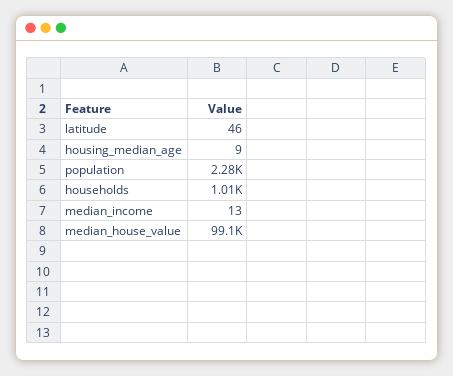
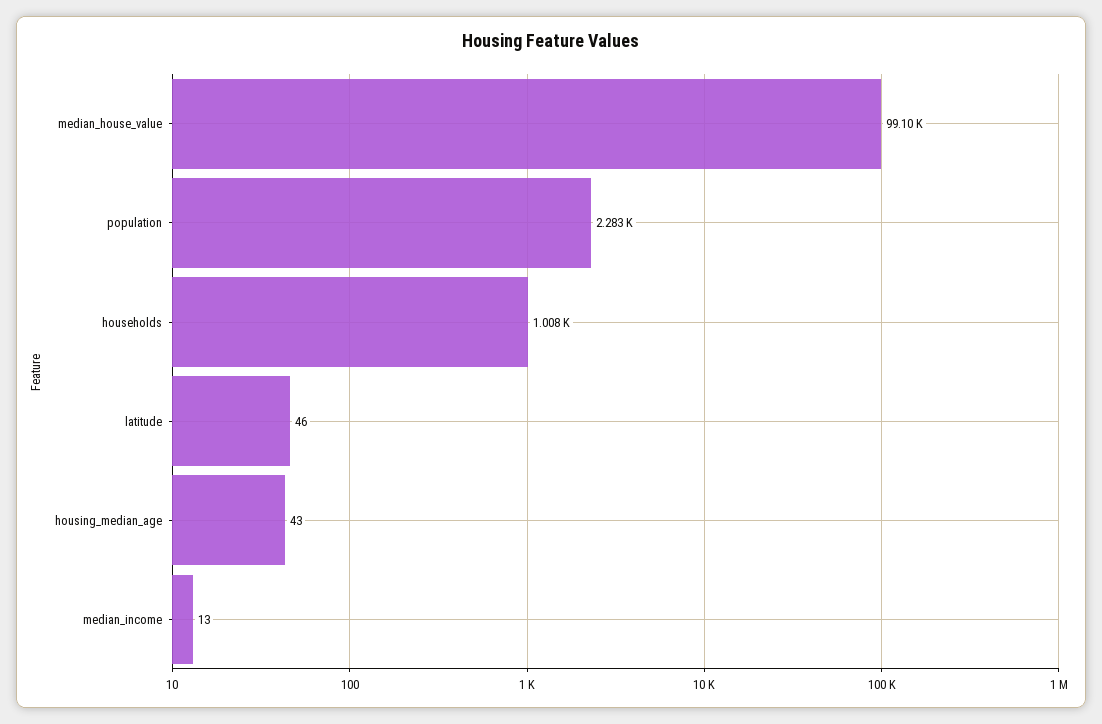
housing_median_age: 9 -> 43

